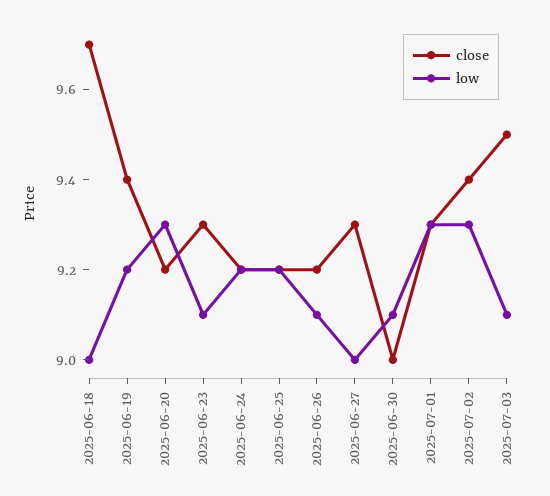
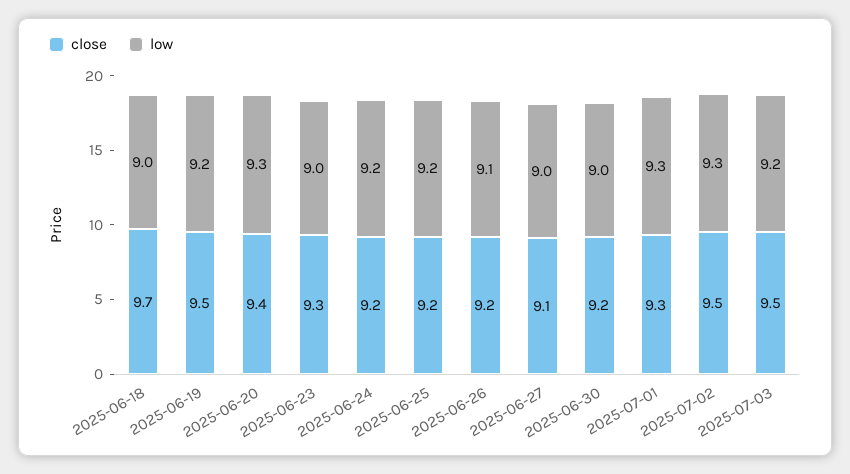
close, 2025-06-19: 9.4 -> 9.5
close, 2025-06-20: 9.2 -> 9.4
low, 2025-06-23: 9.1 -> 9
close, 2025-06-27: 9.3 -> 9.1
close, 2025-06-30: 9 -> 9.2
low, 2025-06-30: 9.1 -> 9
close, 2025-07-02: 9.4 -> 9.5
low, 2025-07-03: 9.1 -> 9.2

